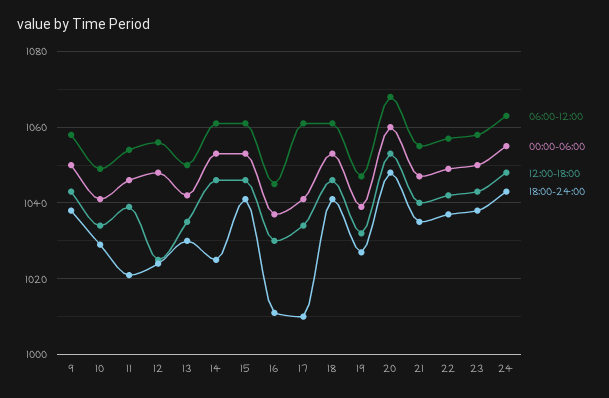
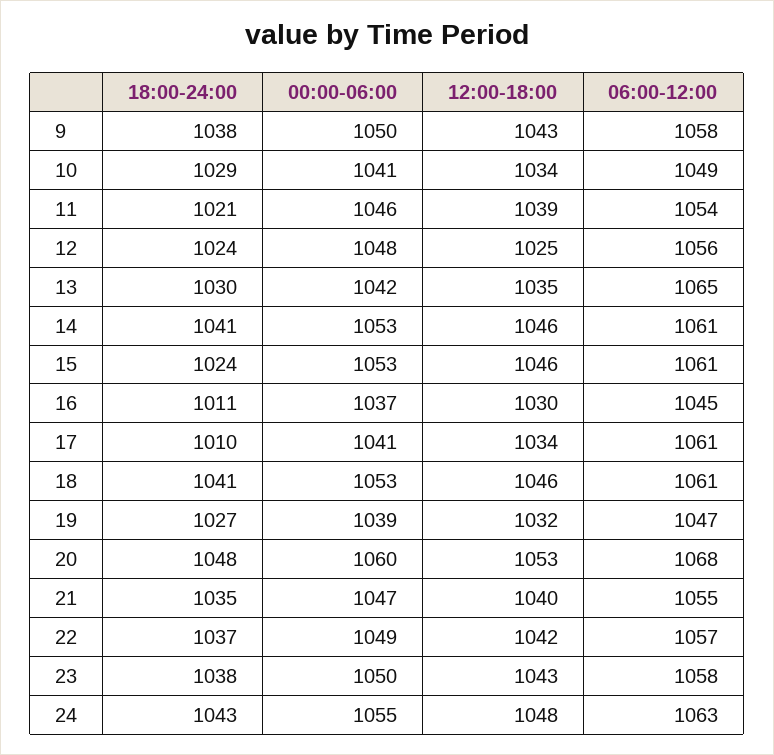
06:00-12:00, 13: 1050 -> 1065
18:00-24:00, 14: 1025 -> 1041
18:00-24:00, 15: 1040 -> 1024

